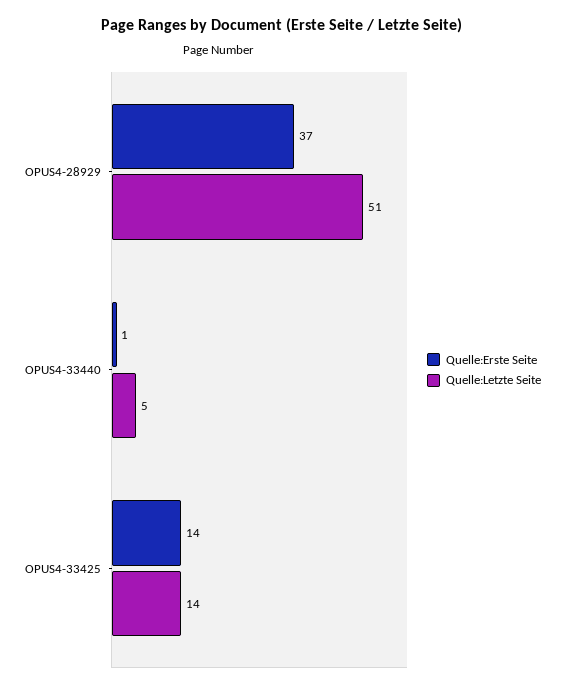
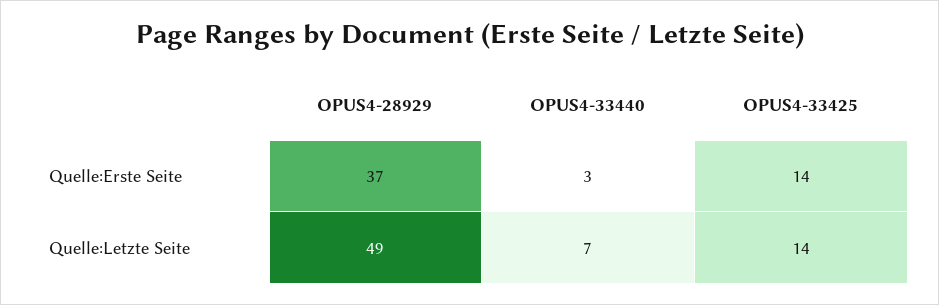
Quelle:Letzte Seite, OPUS4-28929: 51 -> 49
Quelle:Erste Seite, OPUS4-33440: 1 -> 3
Quelle:Letzte Seite, OPUS4-33440: 5 -> 7

